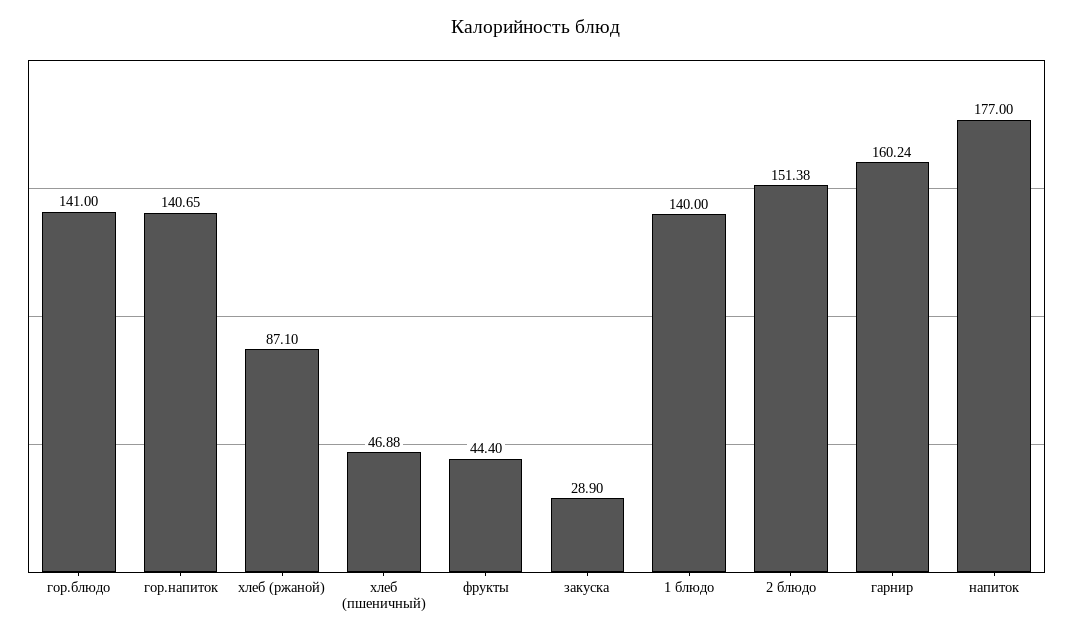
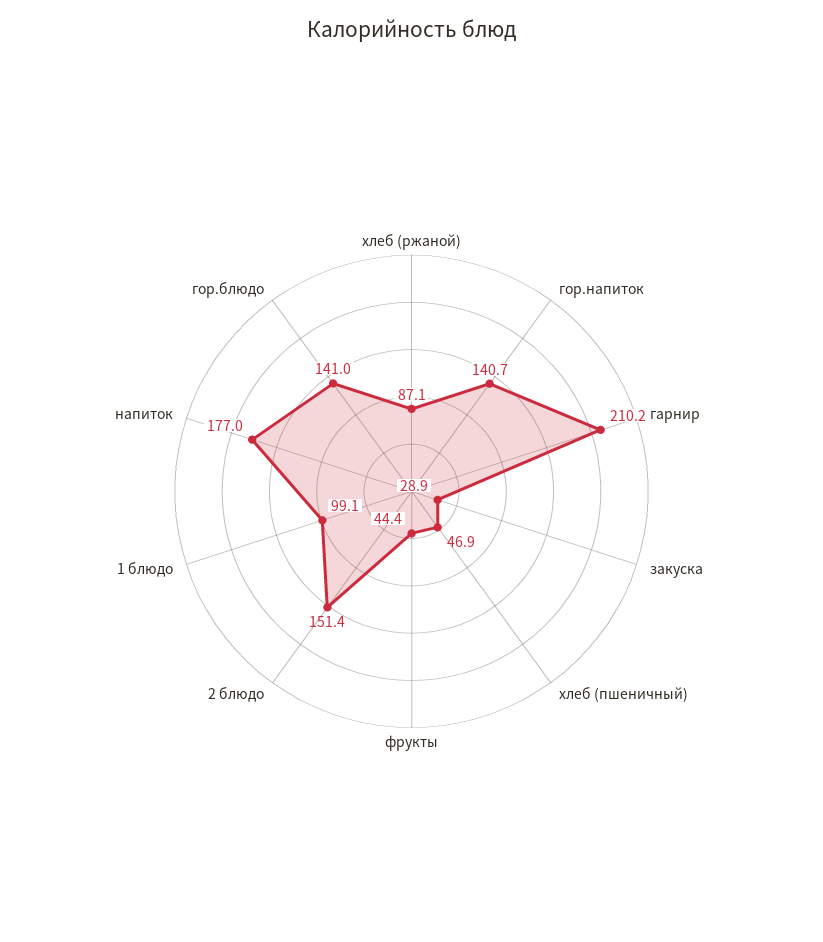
1 блюдо: 140 -> 99.1
гарнир: 160.24 -> 210.2

